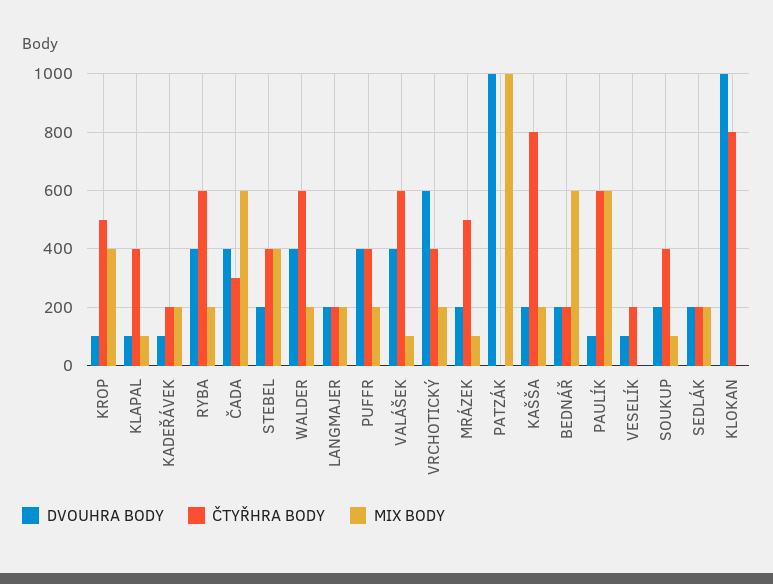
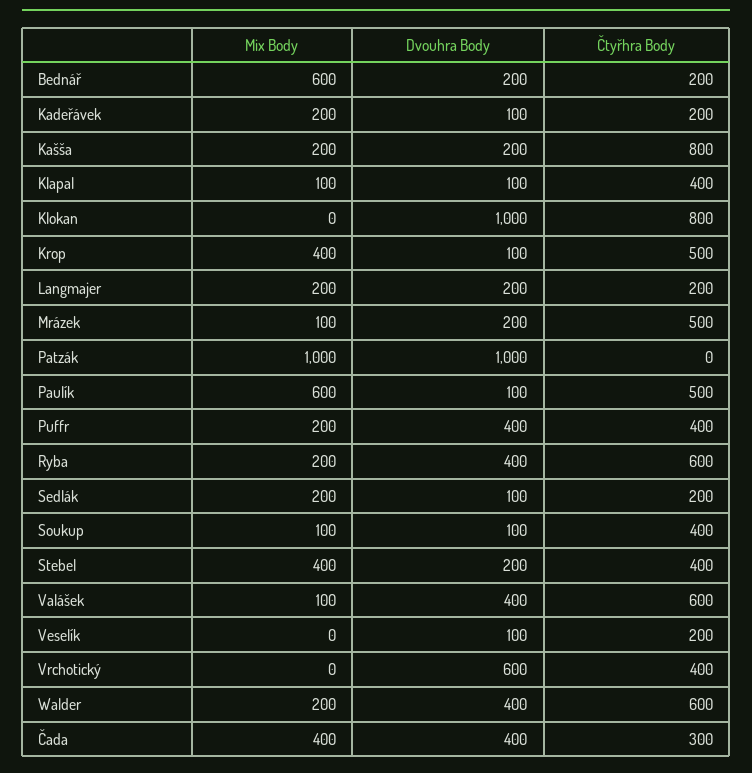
MIX BODY, ČADA: 600 -> 400
MIX BODY, VRCHOTICKÝ: 200 -> 0
ČTYŘHRA BODY, PAULÍK: 600 -> 500
DVOUHRA BODY, SOUKUP: 200 -> 100
DVOUHRA BODY, SEDLÁK: 200 -> 100

